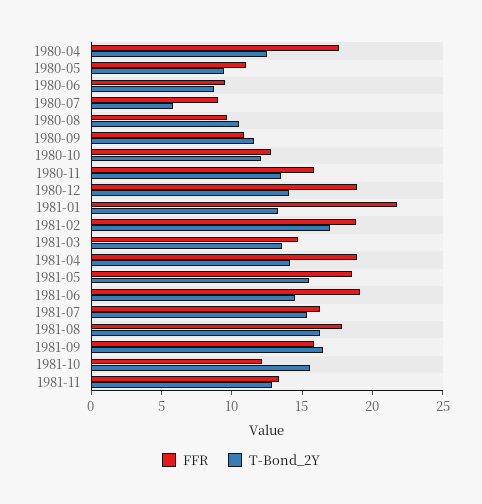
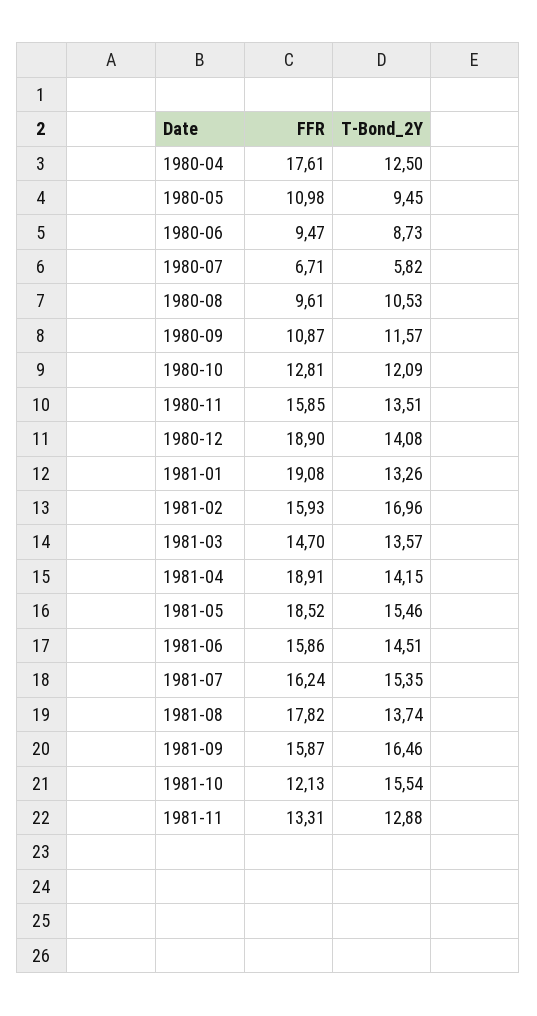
FFR, 1980-07: 9 -> 6.71
FFR, 1981-01: 22 -> 19.08
FFR, 1981-02: 19 -> 15.93
FFR, 1981-06: 19 -> 15.86
T-Bond_2Y, 1981-08: 16 -> 13.74

